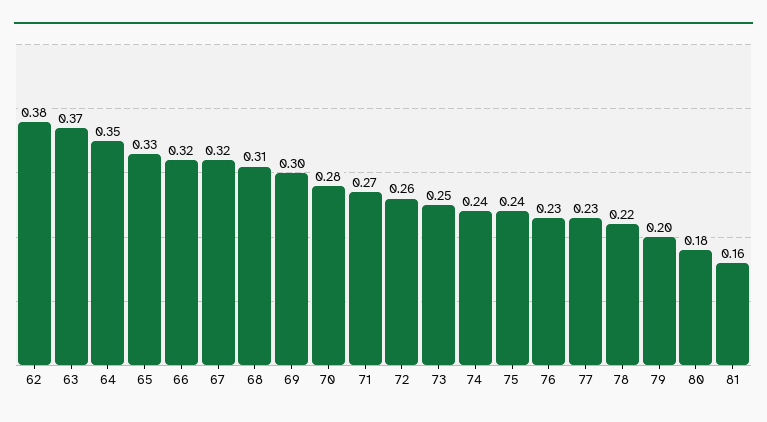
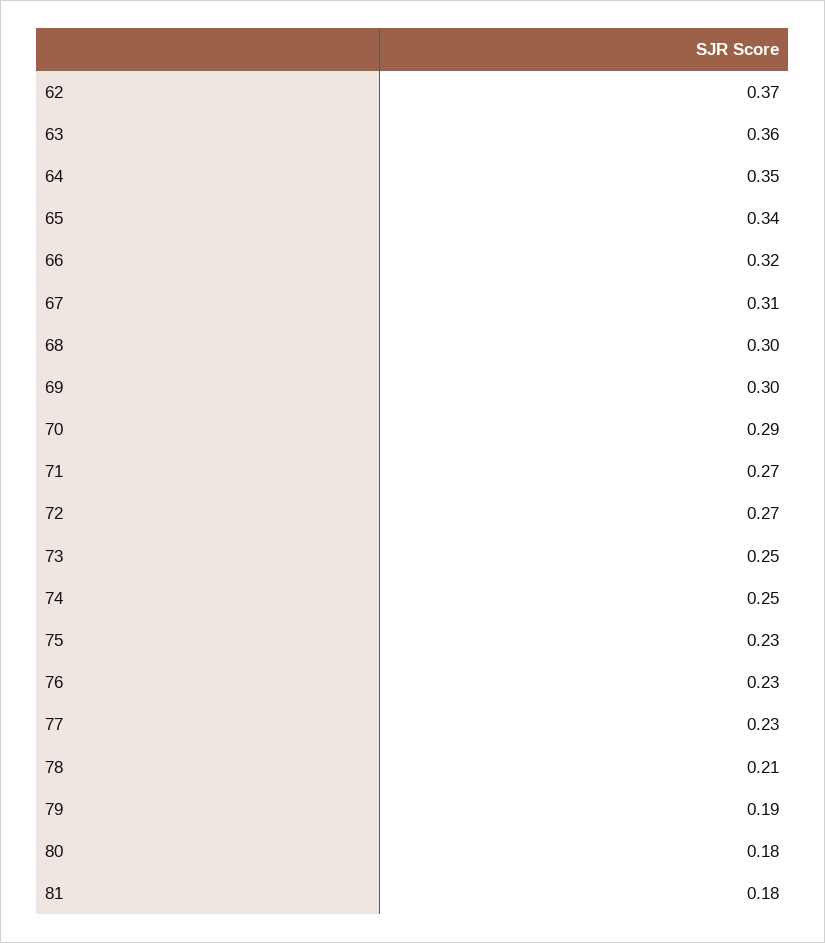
62: 0.38 -> 0.37
63: 0.37 -> 0.36
65: 0.33 -> 0.34
67: 0.32 -> 0.31
68: 0.31 -> 0.3
70: 0.28 -> 0.29
72: 0.26 -> 0.27
74: 0.24 -> 0.25
75: 0.24 -> 0.23
78: 0.22 -> 0.21
79: 0.2 -> 0.19
81: 0.16 -> 0.18

